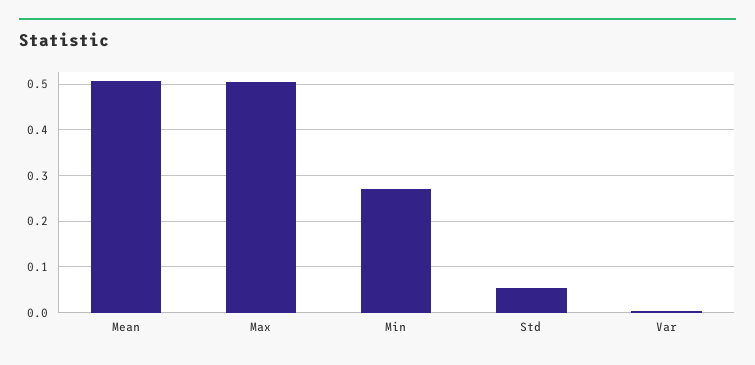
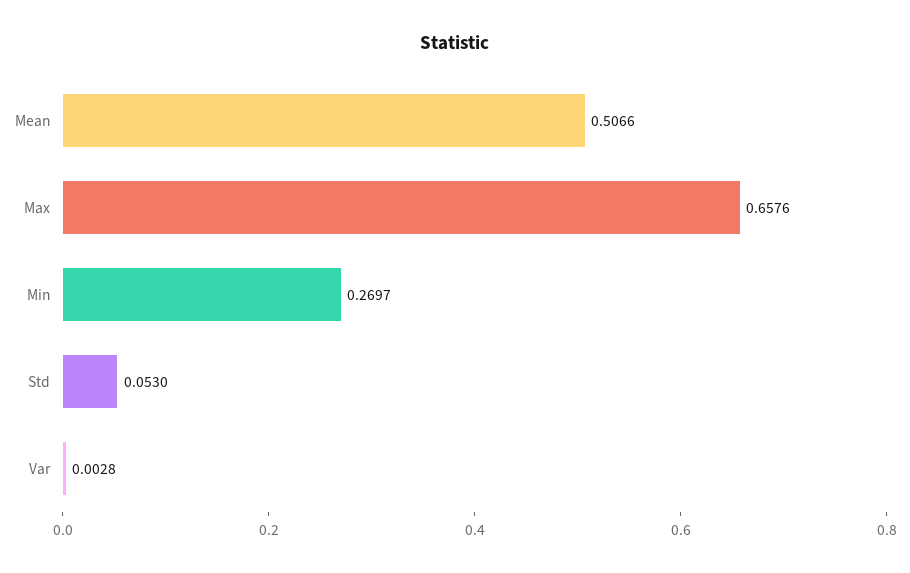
Max: 0.5 -> 0.6576

